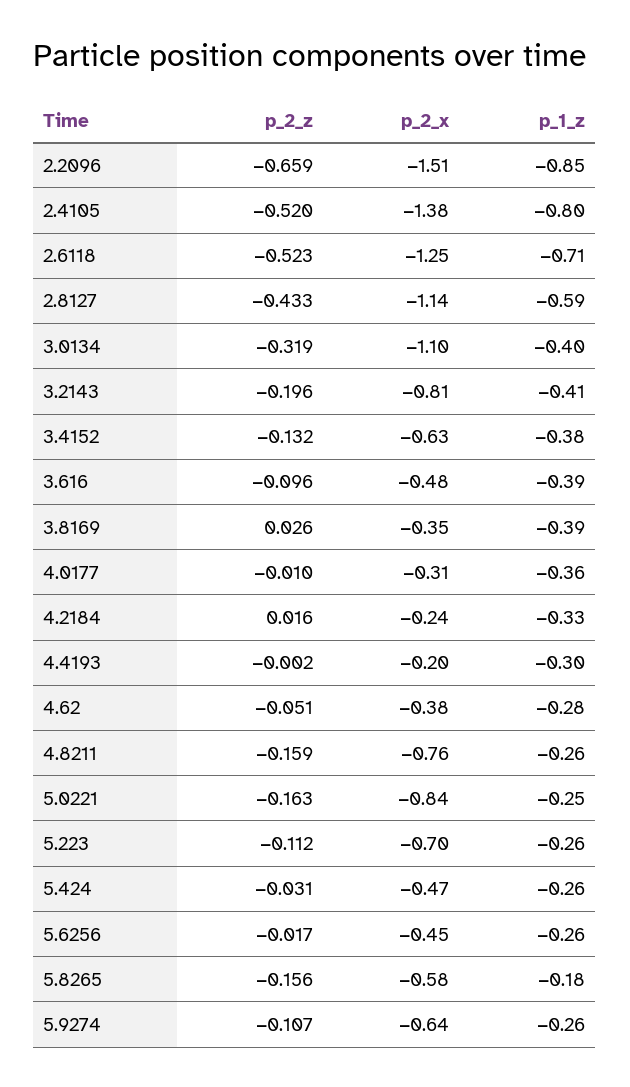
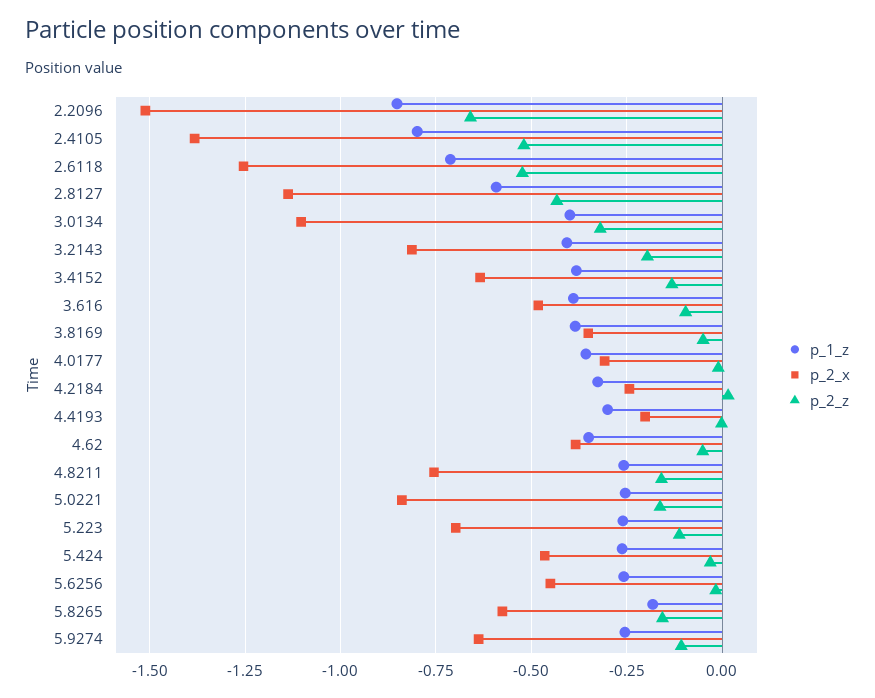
p_2_z, 3.8169: 0.026 -> -0.05
p_1_z, 4.62: -0.28 -> -0.35

